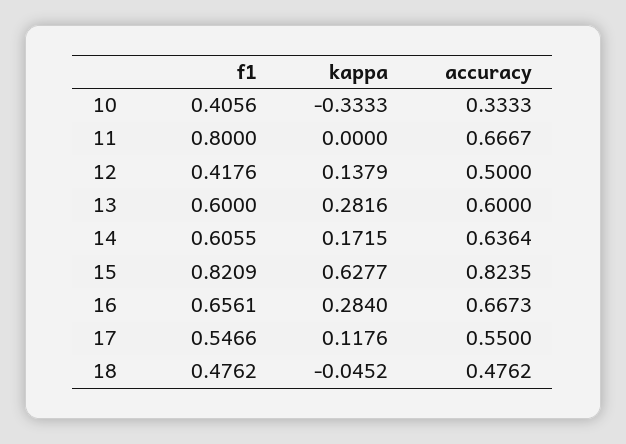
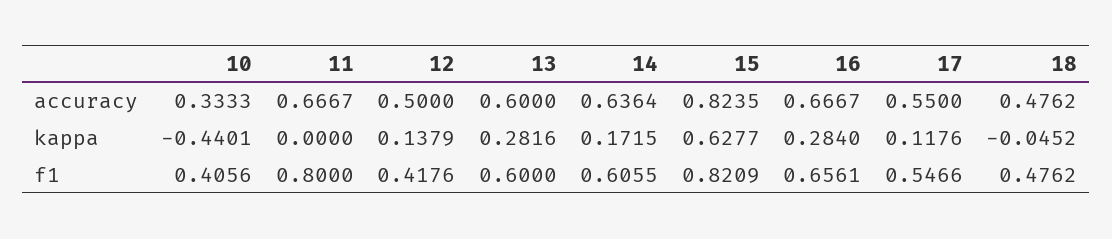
kappa, 10: -0.3333 -> -0.4401
accuracy, 16: 0.6673 -> 0.6667

